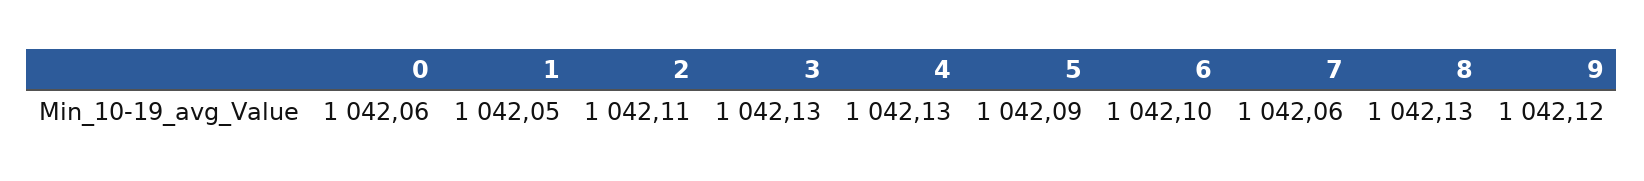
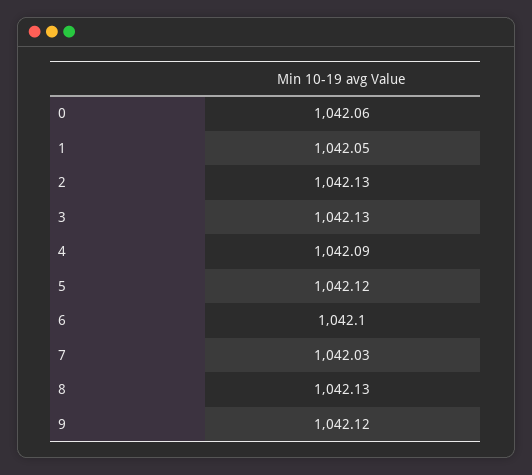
2: 1042.11 -> 1042.13
4: 1042.13 -> 1042.09
5: 1042.09 -> 1042.12
7: 1042.06 -> 1042.03

